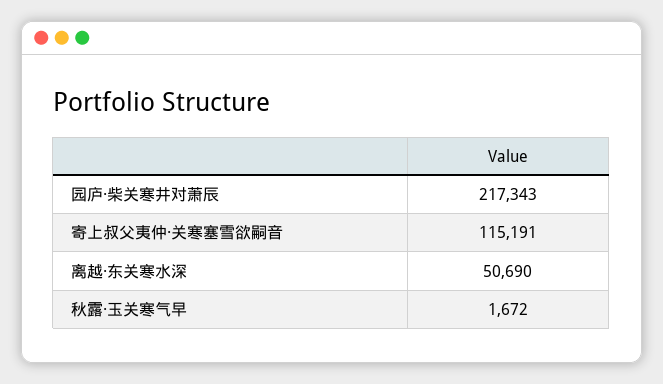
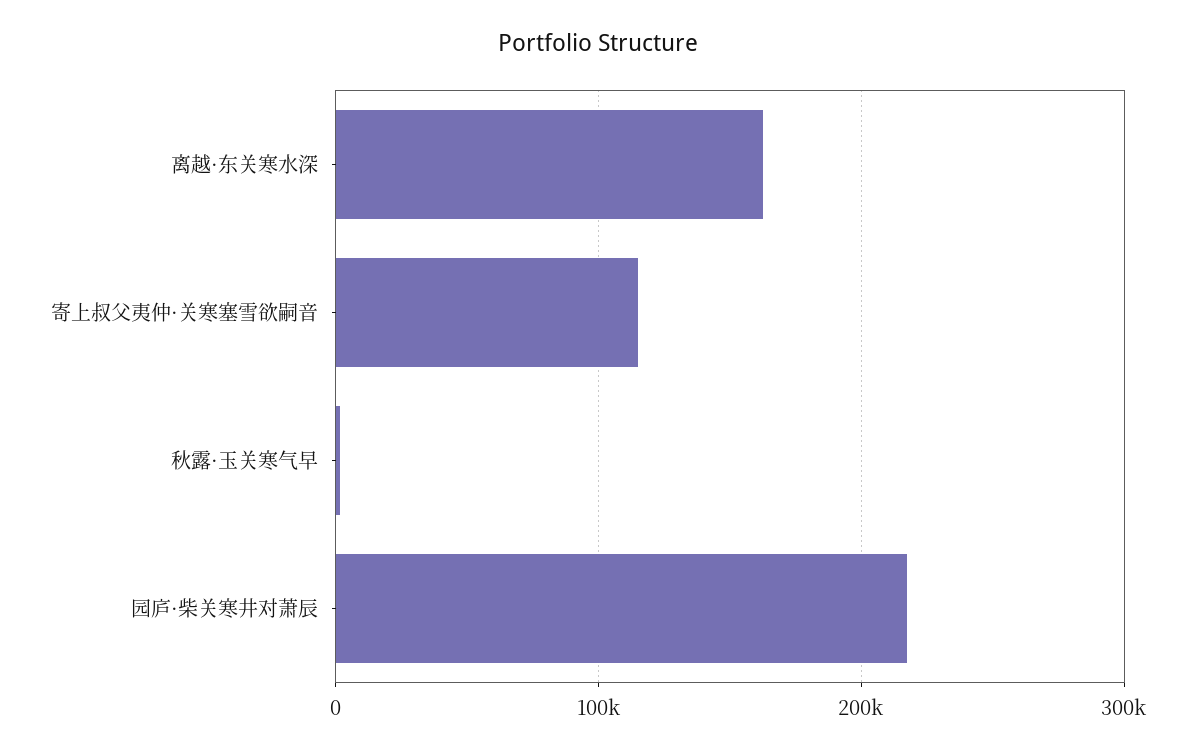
离越·东关寒水深: 50690 -> 160000

